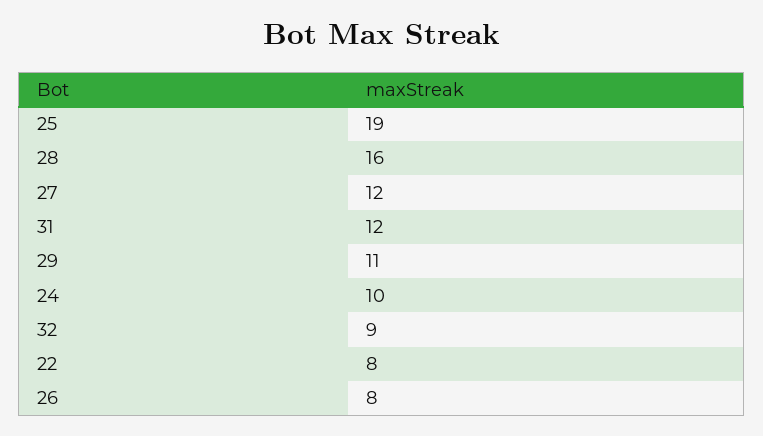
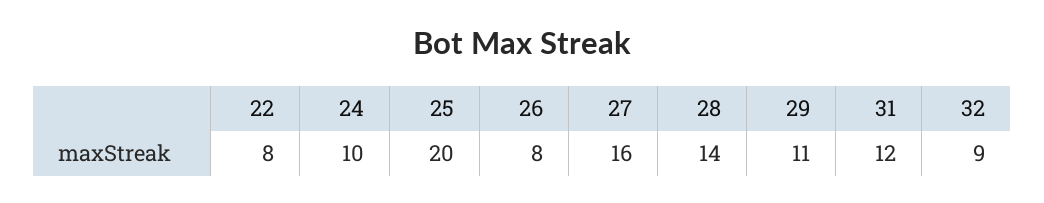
25: 19 -> 20
28: 16 -> 14
27: 12 -> 16

